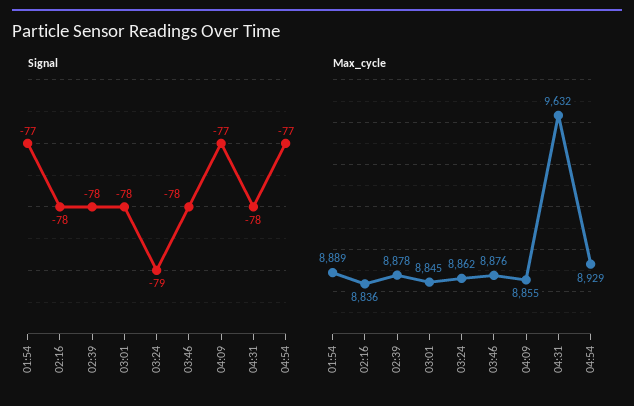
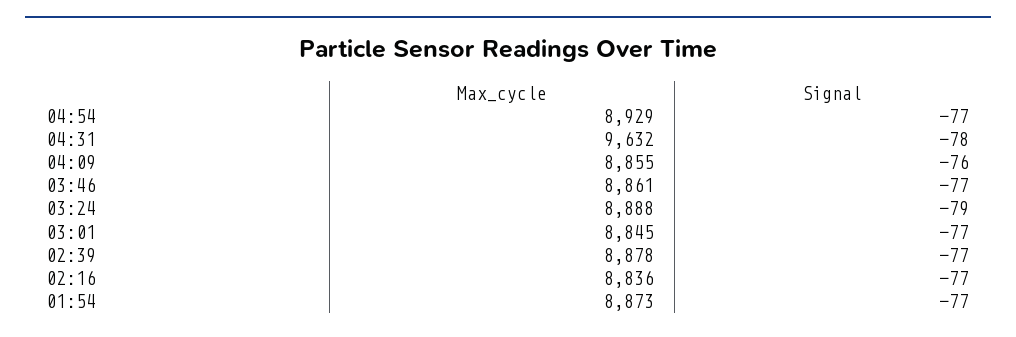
Signal, 02:16: -78 -> -77
Signal, 02:39: -78 -> -77
Signal, 03:01: -78 -> -77
Signal, 03:46: -78 -> -77
Signal, 04:09: -77 -> -76
Max_cycle, 01:54: 8889 -> 8873
Max_cycle, 03:24: 8862 -> 8888
Max_cycle, 03:46: 8876 -> 8861

